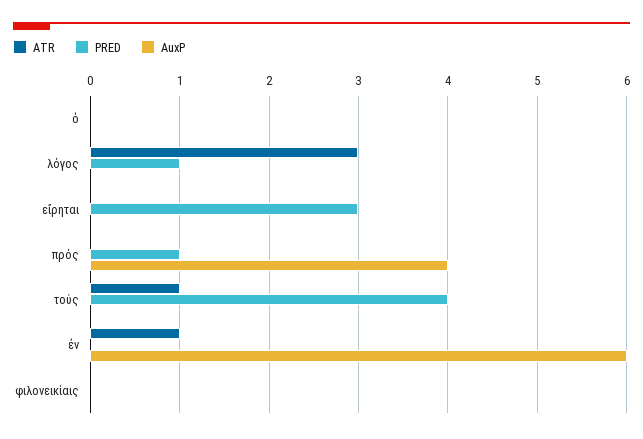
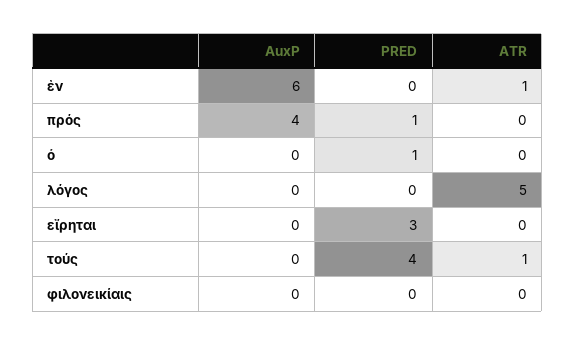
PRED, ὁ: 0 -> 1
ATR, λόγος: 3 -> 5
PRED, λόγος: 1 -> 0

